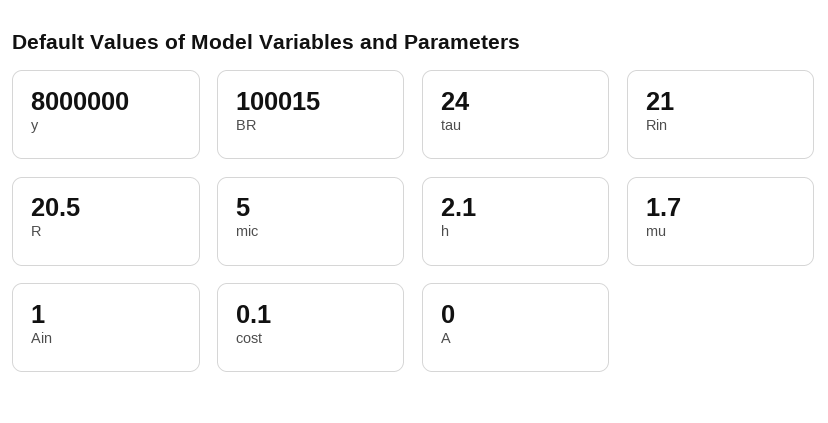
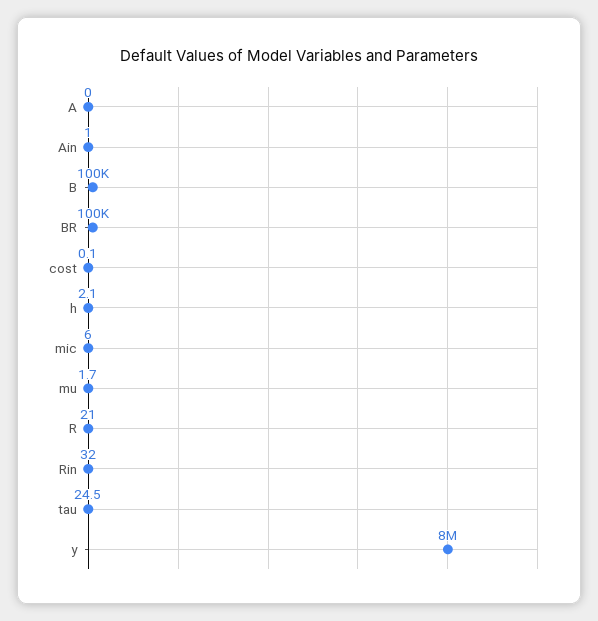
tau: 24 -> 24.5
Rin: 21 -> 32
R: 20.5 -> 21
mic: 5 -> 6
B: none -> 100000

